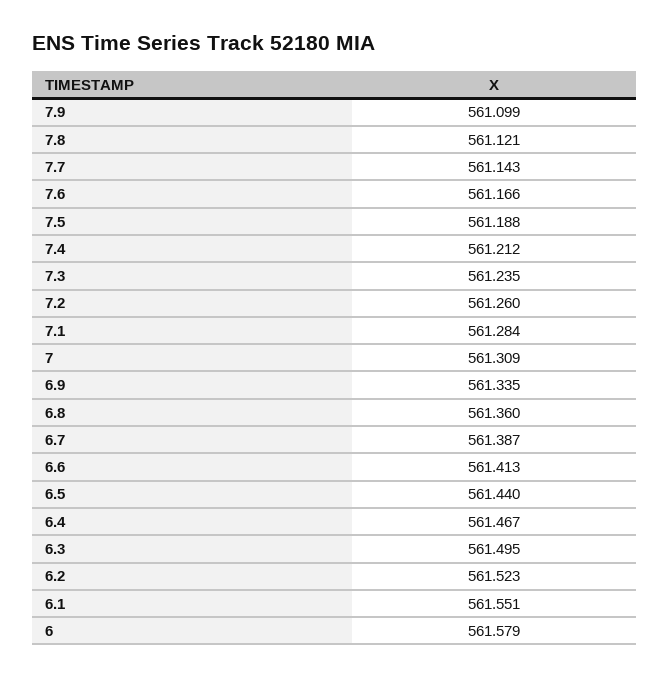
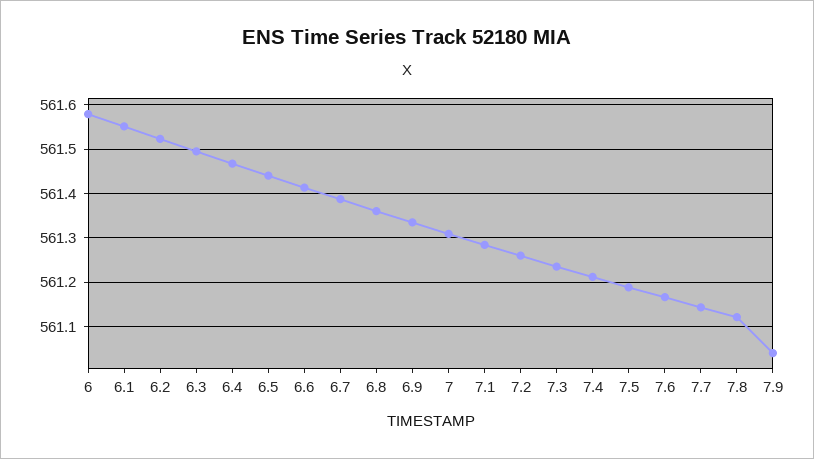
7.9: 561.099 -> 561.04

